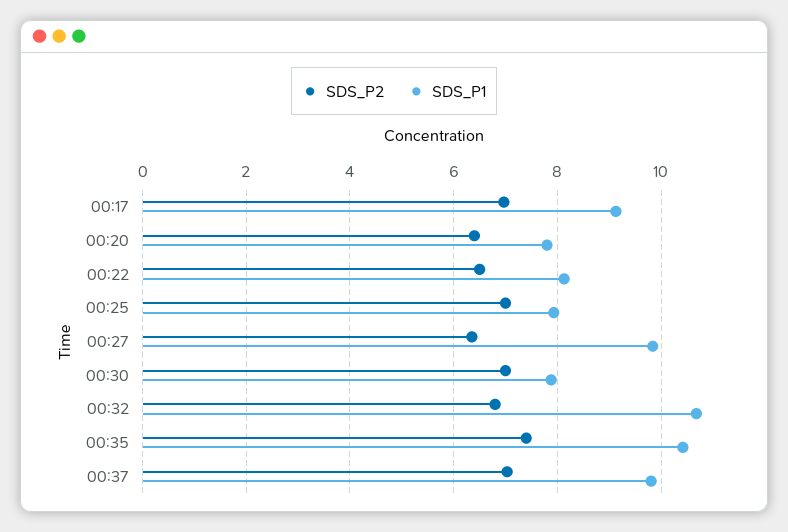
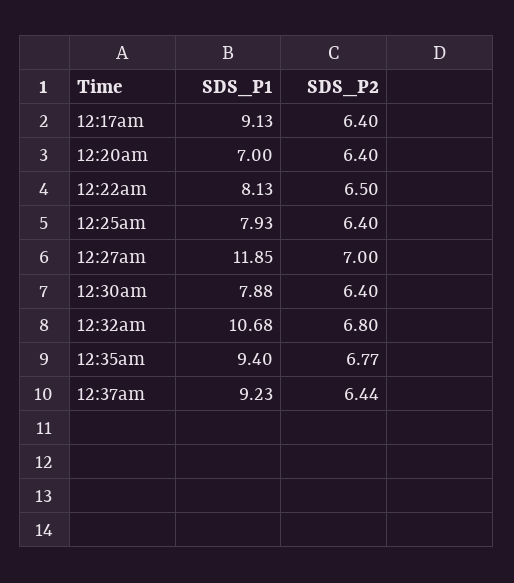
SDS_P2, 00:17: 7 -> 6.4
SDS_P1, 00:20: 7.8 -> 7
SDS_P2, 00:25: 7 -> 6.4
SDS_P2, 00:27: 6.4 -> 7
SDS_P1, 00:27: 9.8 -> 11.85
SDS_P2, 00:30: 7 -> 6.4
SDS_P2, 00:35: 7.4 -> 6.77
SDS_P1, 00:35: 10.4 -> 9.4
SDS_P2, 00:37: 7 -> 6.44
SDS_P1, 00:37: 9.8 -> 9.23

